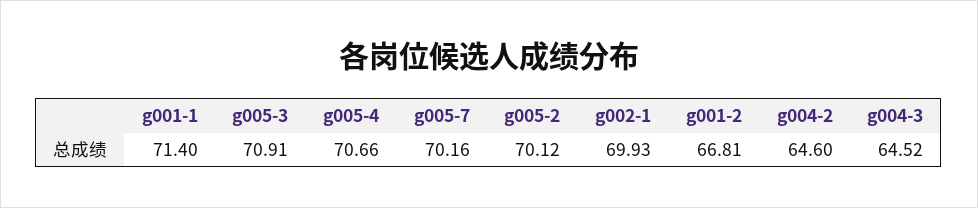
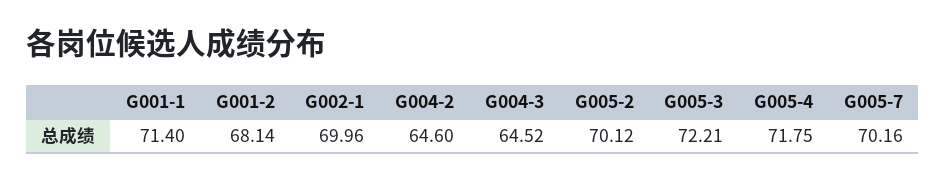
g005-3: 70.91 -> 72.21
g005-4: 70.66 -> 71.75
g002-1: 69.93 -> 69.96
g001-2: 66.81 -> 68.14

